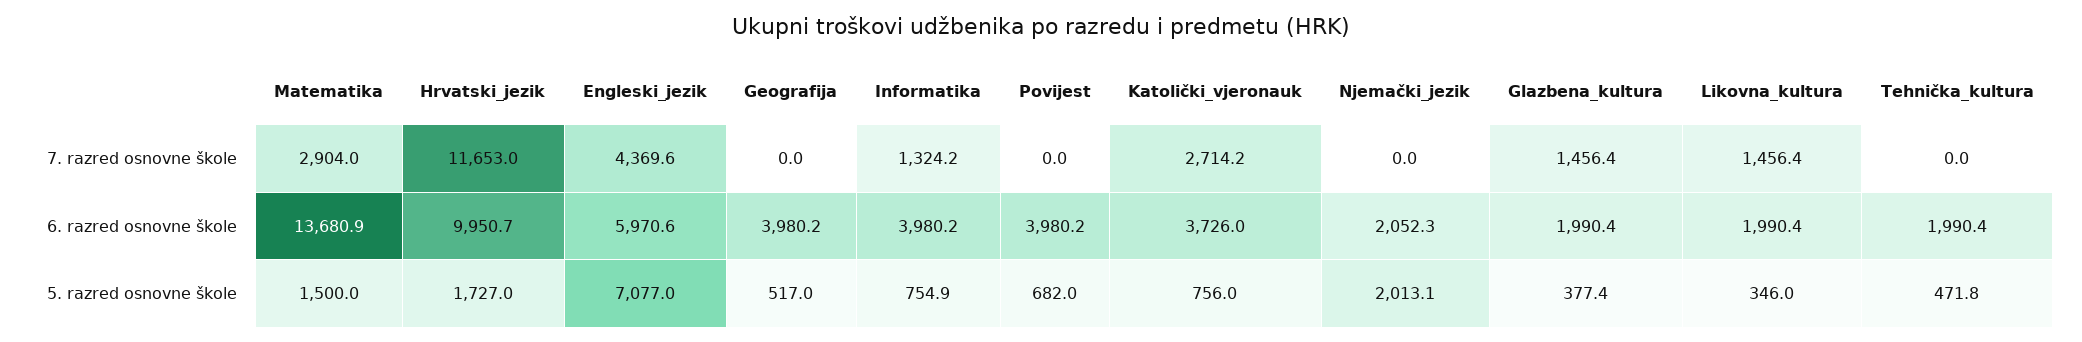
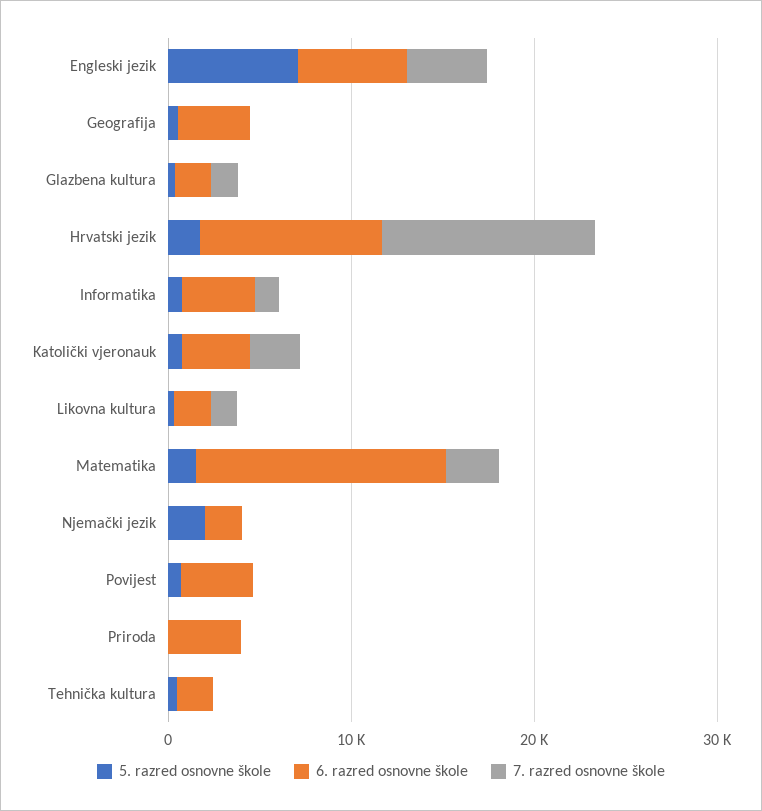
5. razred osnovne škole, Priroda: none -> 0
6. razred osnovne škole, Priroda: none -> 4000
7. razred osnovne škole, Priroda: none -> 0

